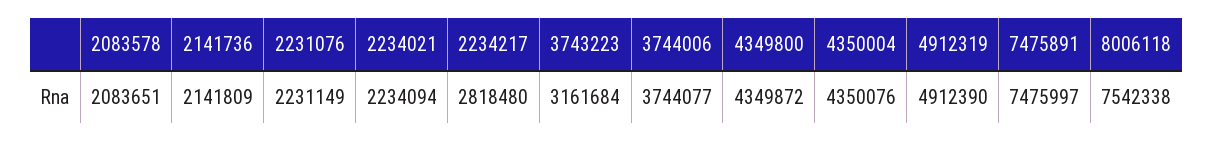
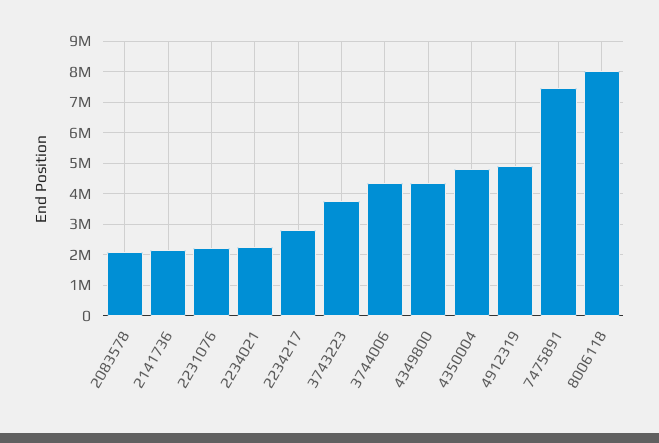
3743223: 3161684 -> 3800000
3744006: 3744077 -> 4400000
4350004: 4350076 -> 4800000
8006118: 7542338 -> 8000000

